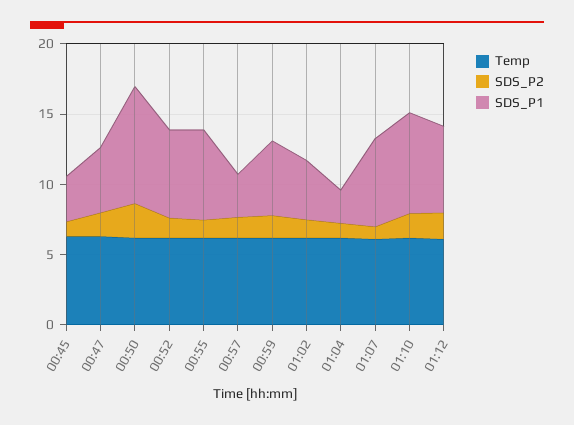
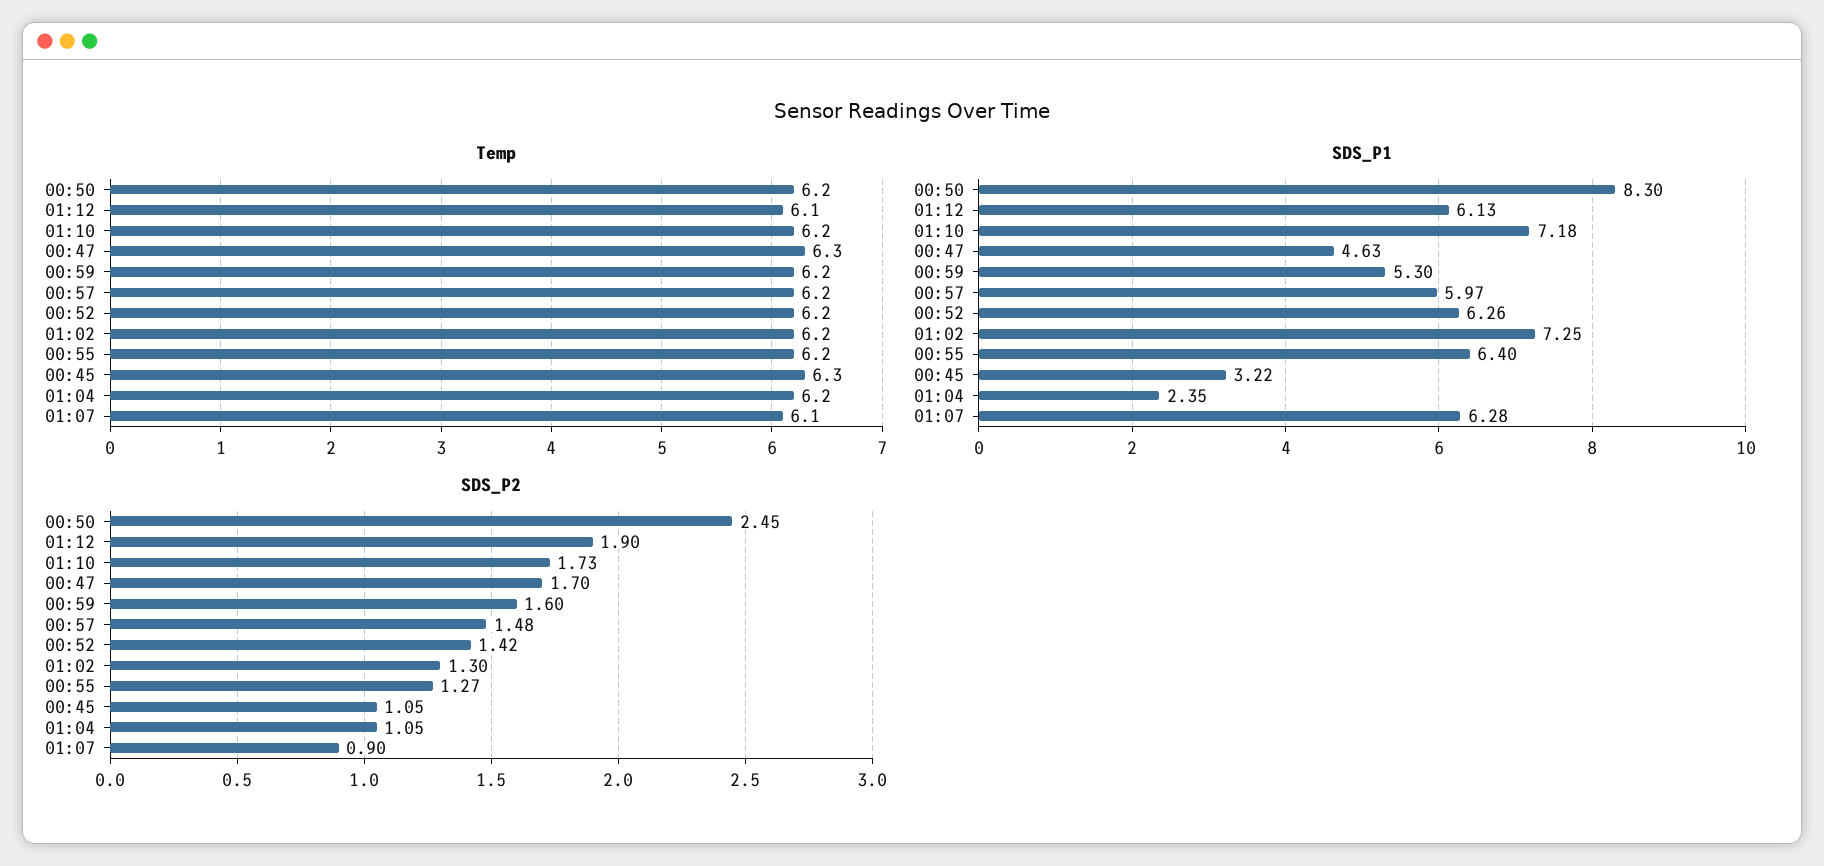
SDS_P1, 00:57: 3 -> 5.97
SDS_P1, 01:02: 4 -> 7.25

